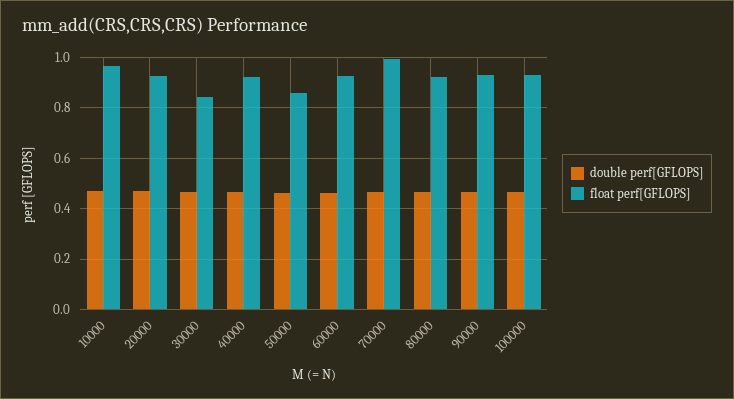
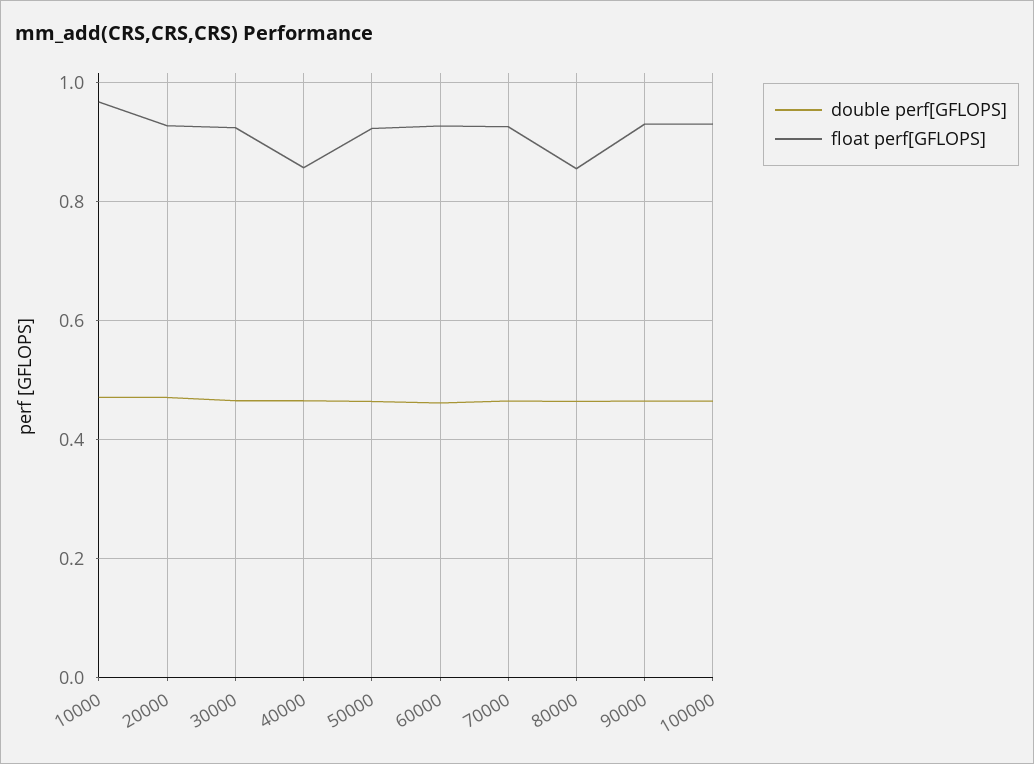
float perf[GFLOPS], 30000: 0.85 -> 0.92
float perf[GFLOPS], 40000: 0.925 -> 0.86
float perf[GFLOPS], 50000: 0.85 -> 0.92
float perf[GFLOPS], 70000: 1 -> 0.92
float perf[GFLOPS], 80000: 0.925 -> 0.86

